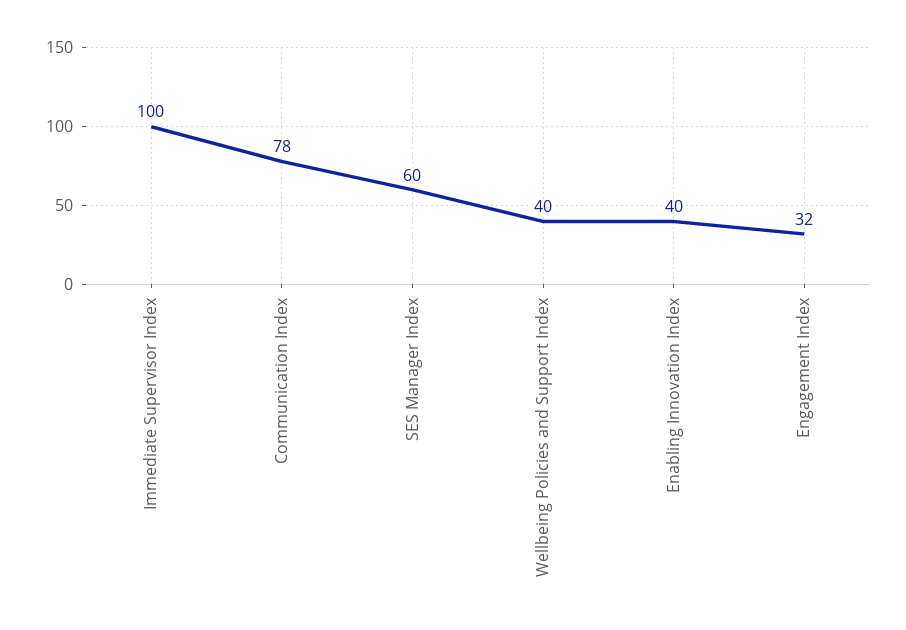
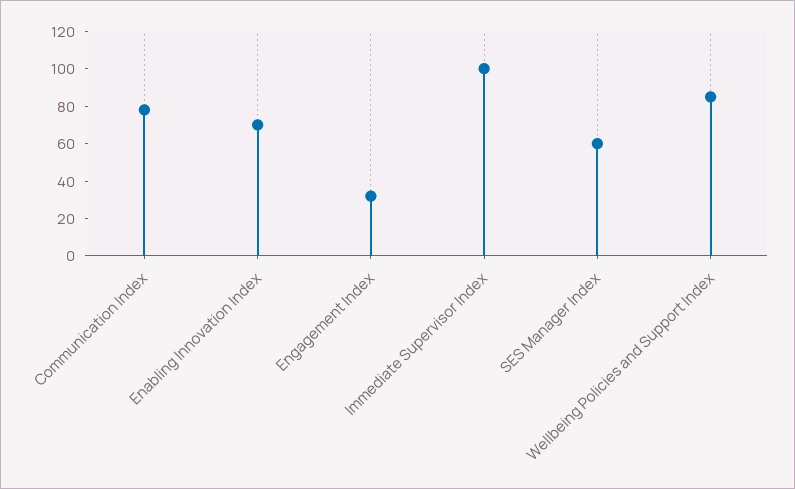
Wellbeing Policies and Support Index: 40 -> 85
Enabling Innovation Index: 40 -> 70

